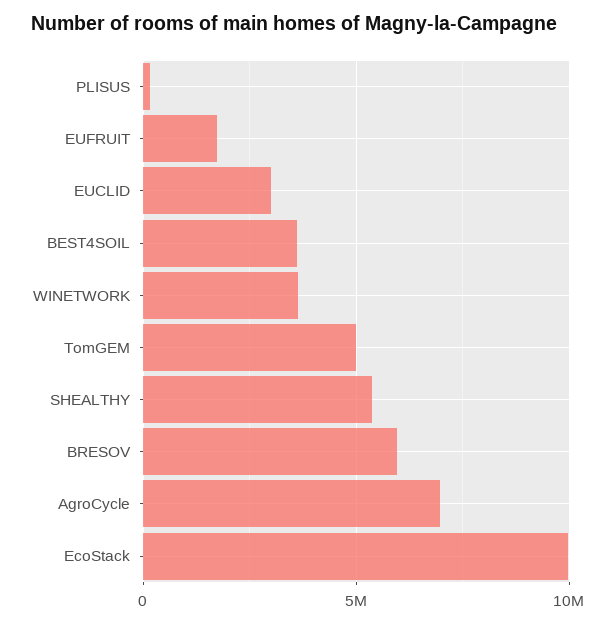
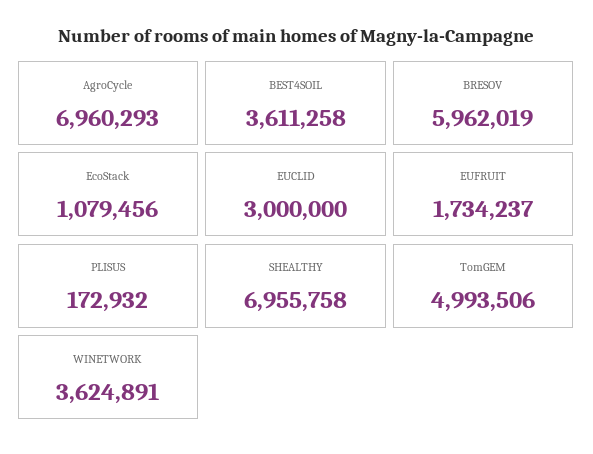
SHEALTHY: 5500000 -> 6955758
EcoStack: 10000000 -> 1079456

